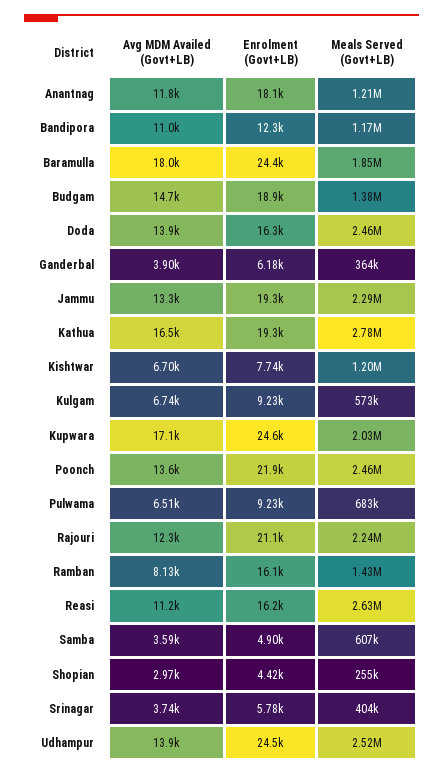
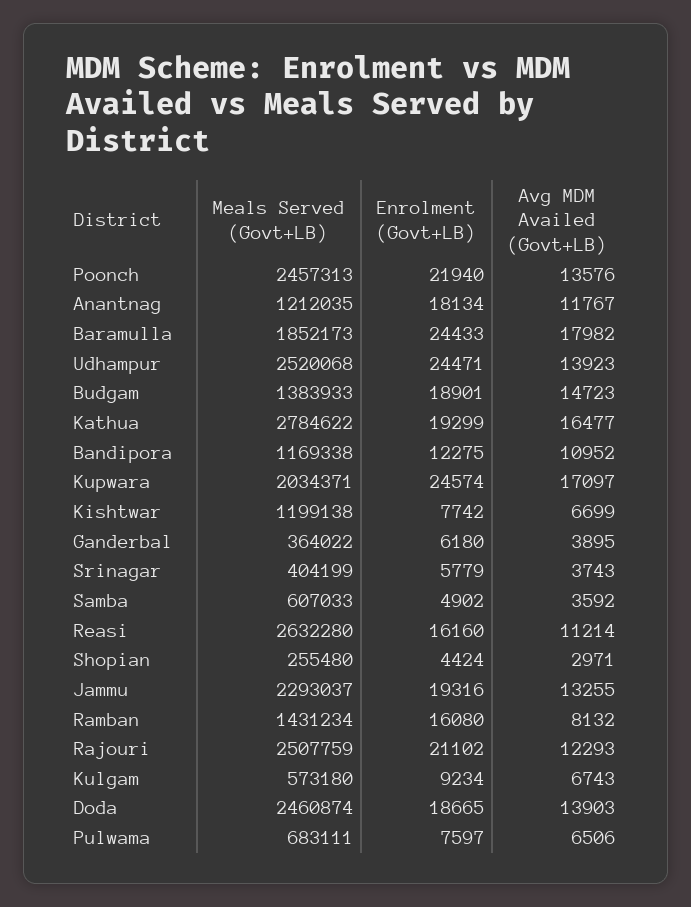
Enrolment (Govt+LB), Doda: 16300 -> 18665
Enrolment (Govt+LB), Pulwama: 9230 -> 7597
Meals Served (Govt+LB), Rajouri: 2240000 -> 2507759

